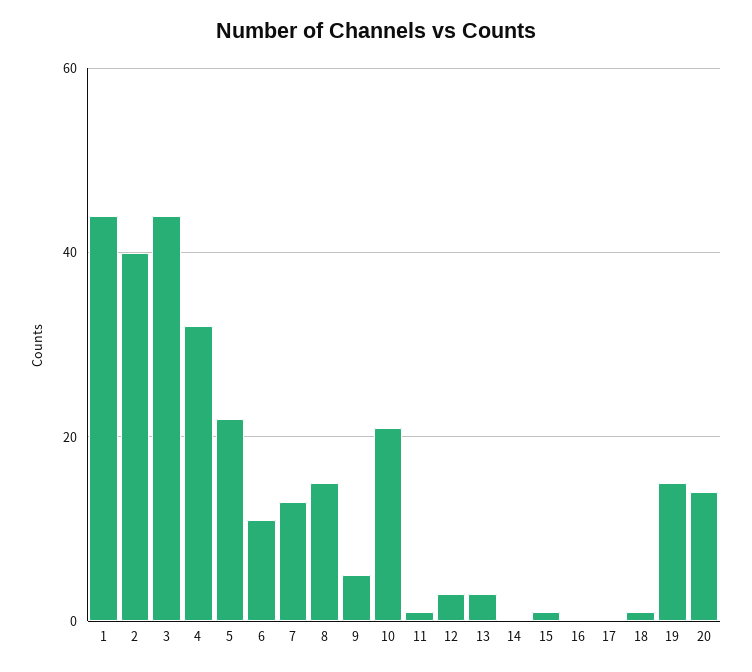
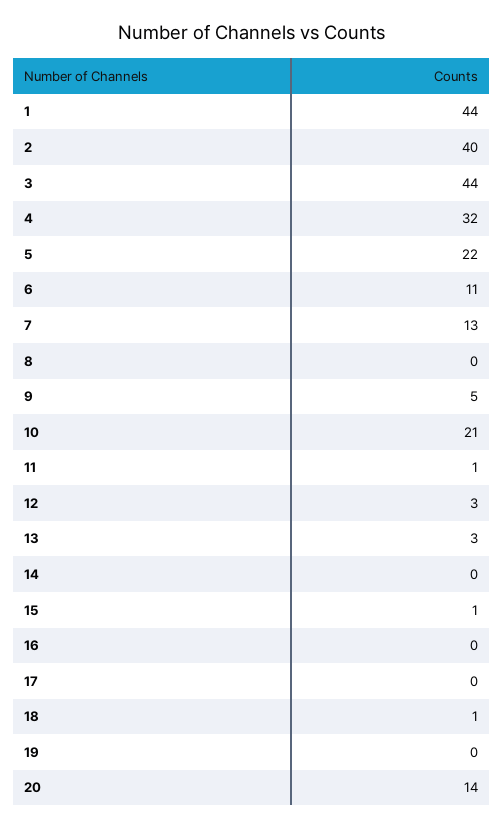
8: 15 -> 0
19: 15 -> 0

